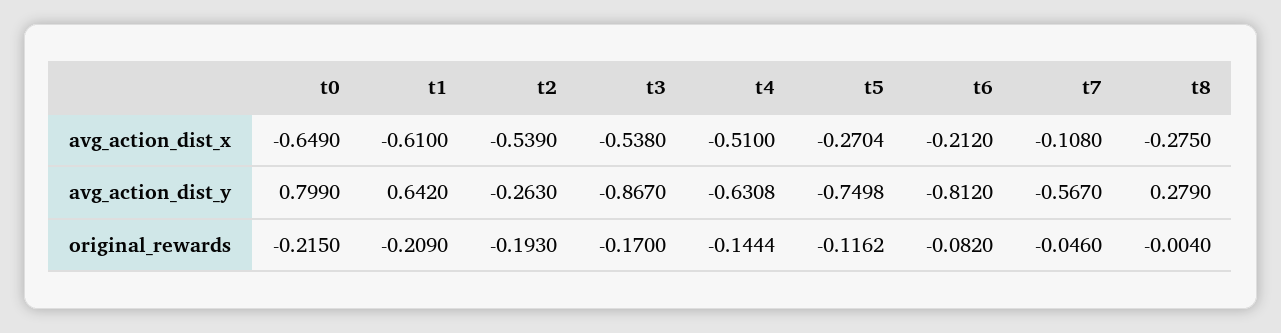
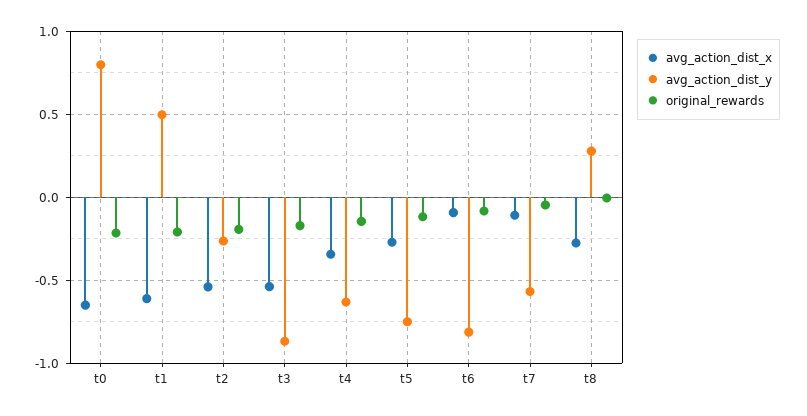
avg_action_dist_x, t4: -0.51 -> -0.35
avg_action_dist_x, t6: -0.212 -> -0.1
avg_action_dist_y, t1: 0.642 -> 0.5

